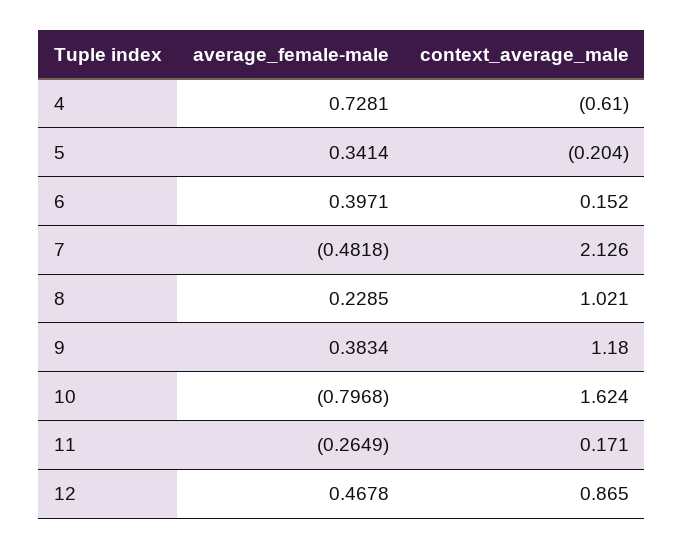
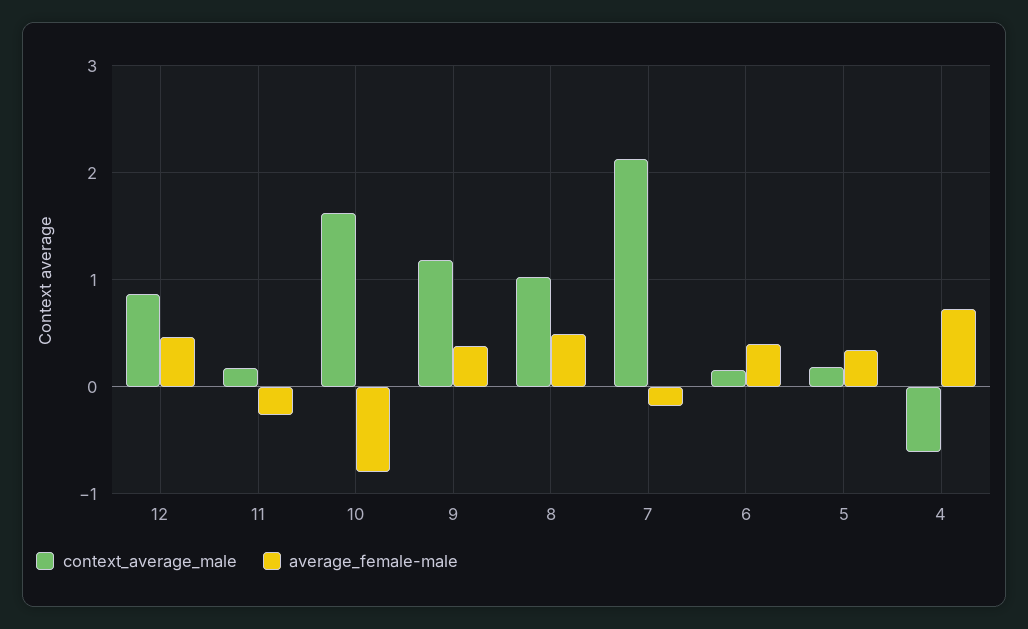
context_average_male, 5: -0.204 -> 0.2
average_female-male, 7: -0.4818 -> -0.2
average_female-male, 8: 0.2285 -> 0.5

